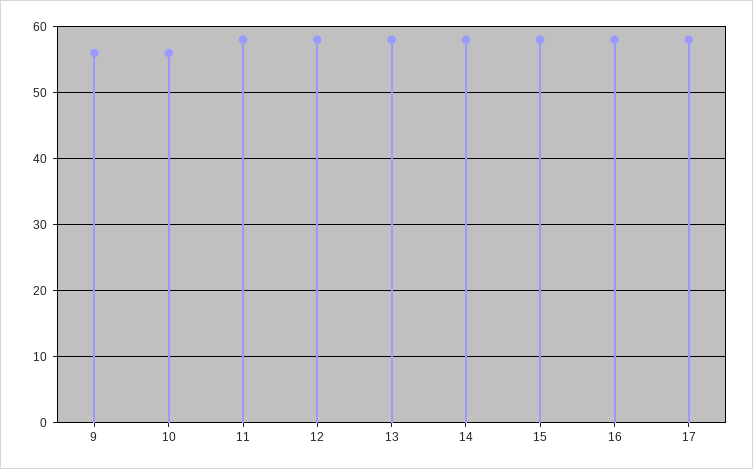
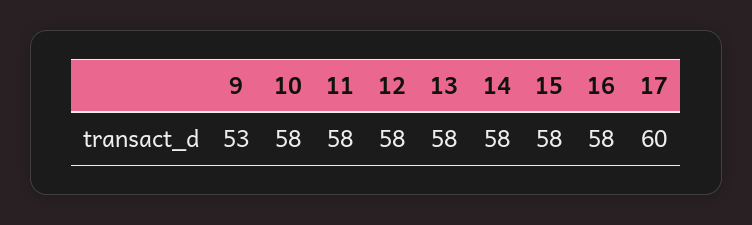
9: 56 -> 53
10: 56 -> 58
17: 58 -> 60

